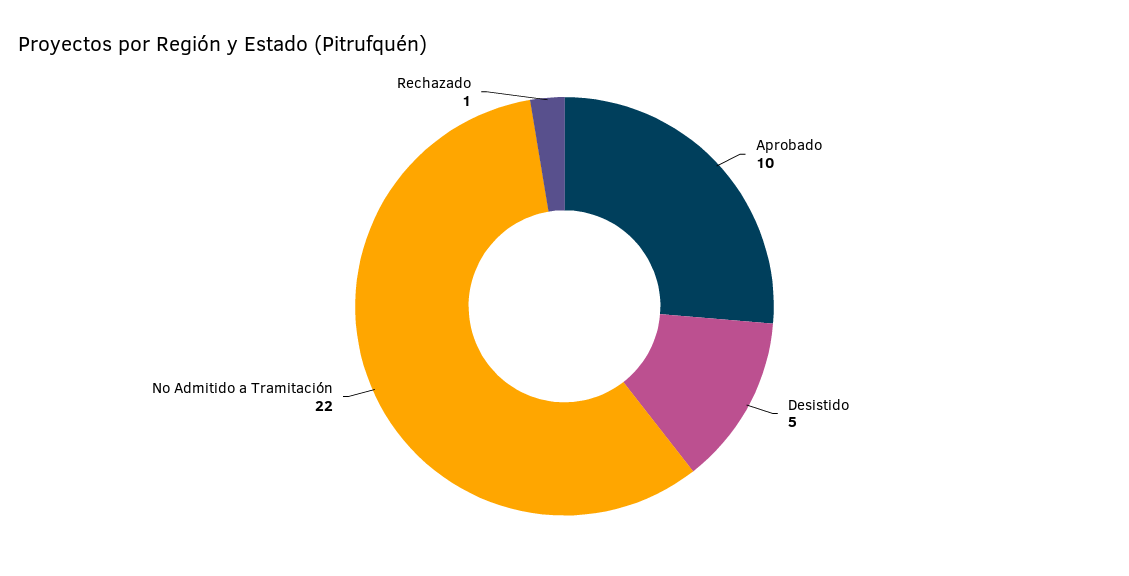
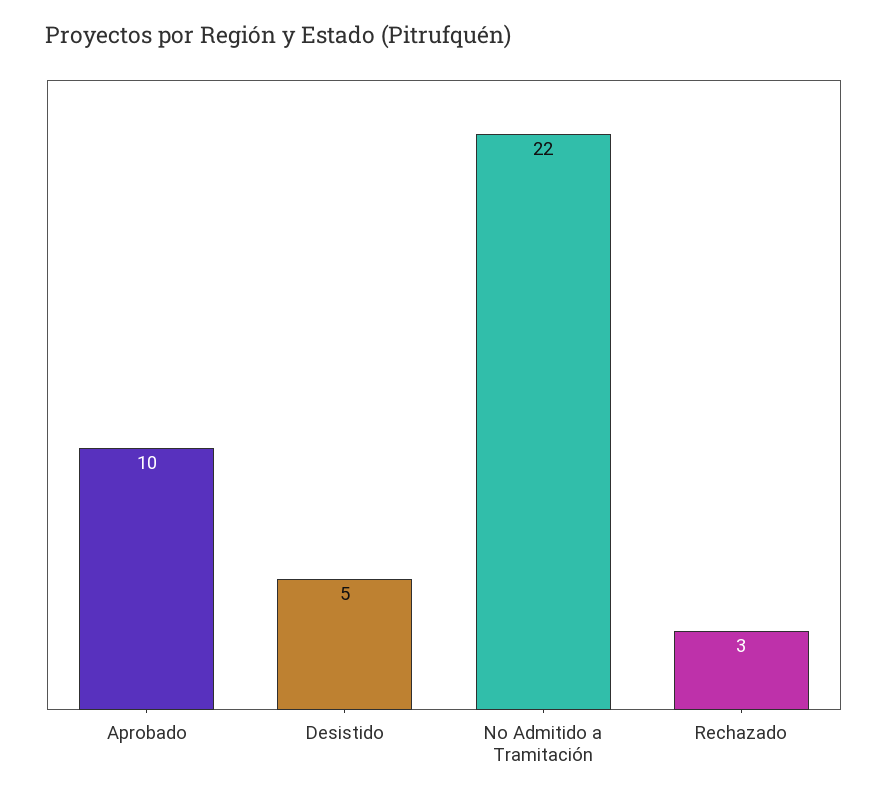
Rechazado: 1 -> 3

